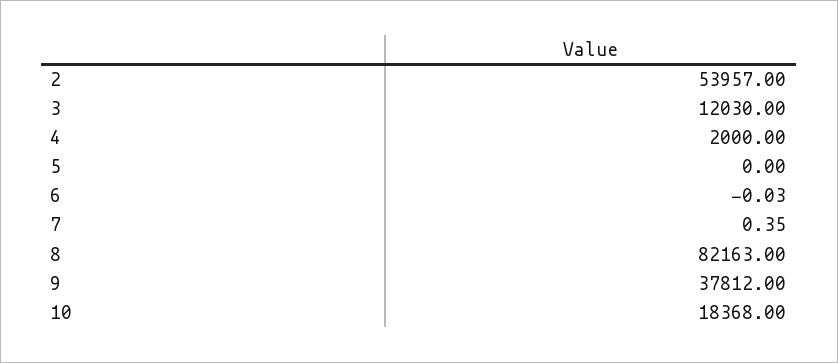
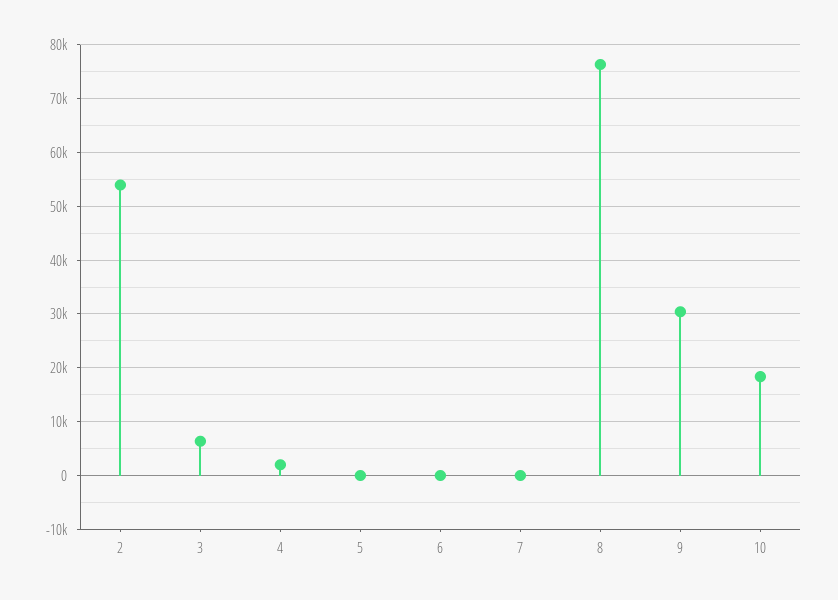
3: 12030 -> 6000
8: 82163 -> 76000
9: 37812 -> 30000

